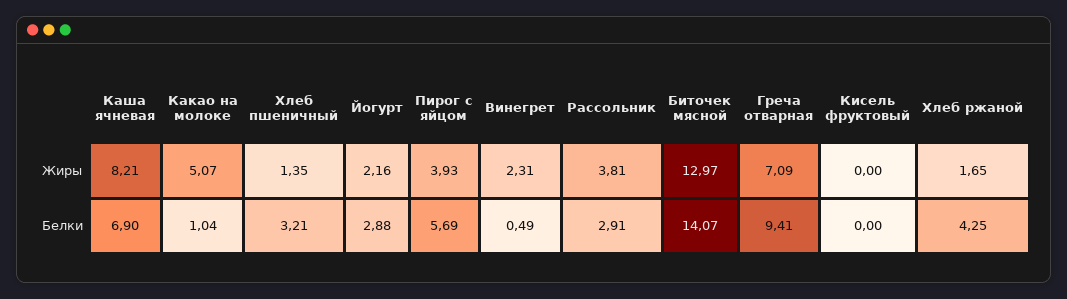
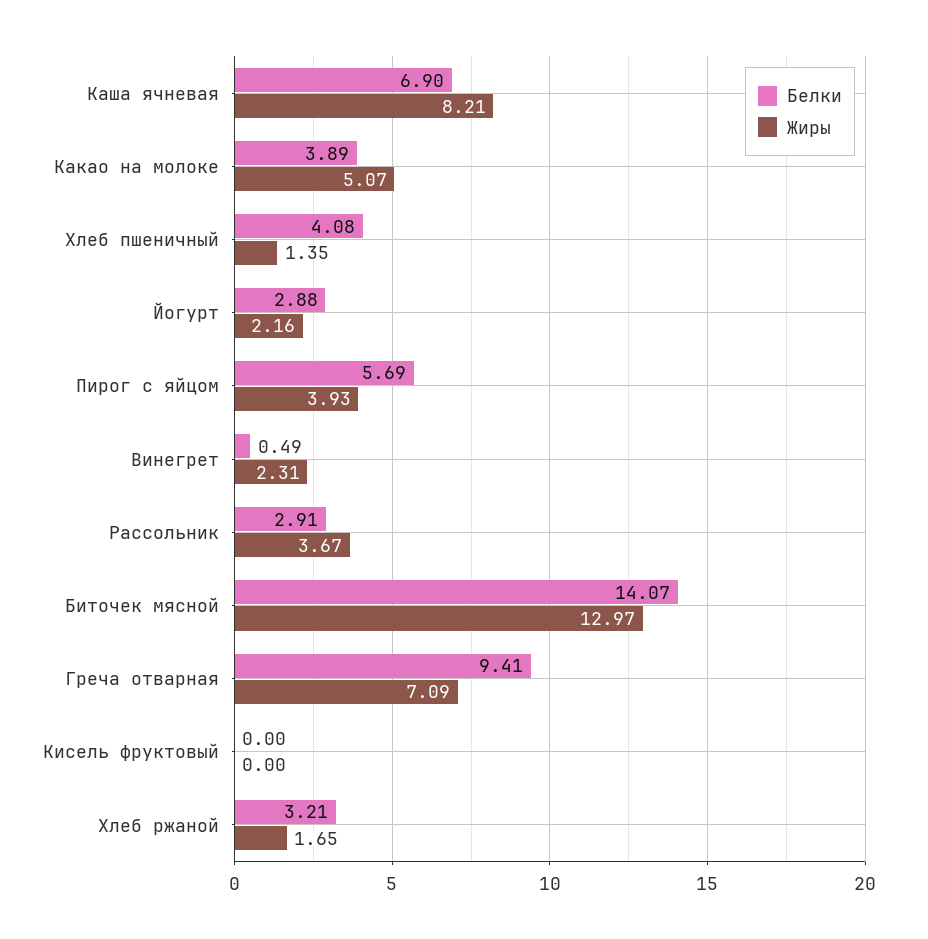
Жиры, Рассольник: 3.81 -> 3.67
Белки, Какао на молоке: 1.04 -> 3.89
Белки, Хлеб пшеничный: 3.21 -> 4.08
Белки, Хлеб ржаной: 4.25 -> 3.21

